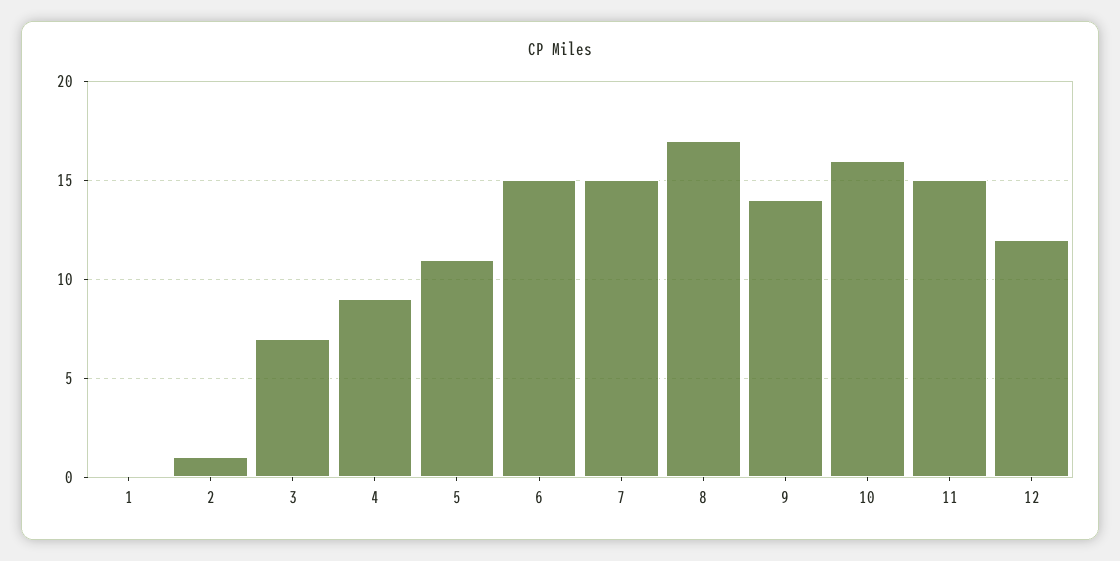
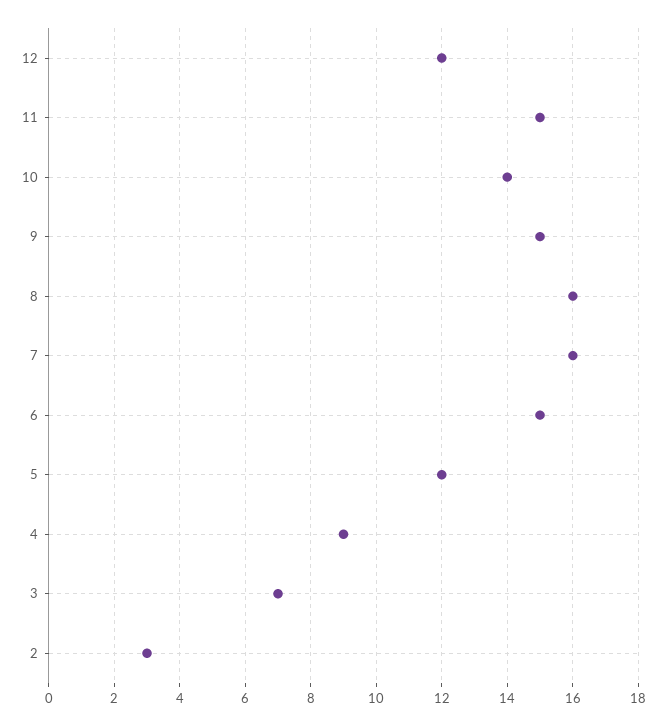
1: 0 -> none
2: 1 -> 3
5: 11 -> 12
7: 15 -> 16
8: 17 -> 16
9: 14 -> 15
10: 16 -> 14

